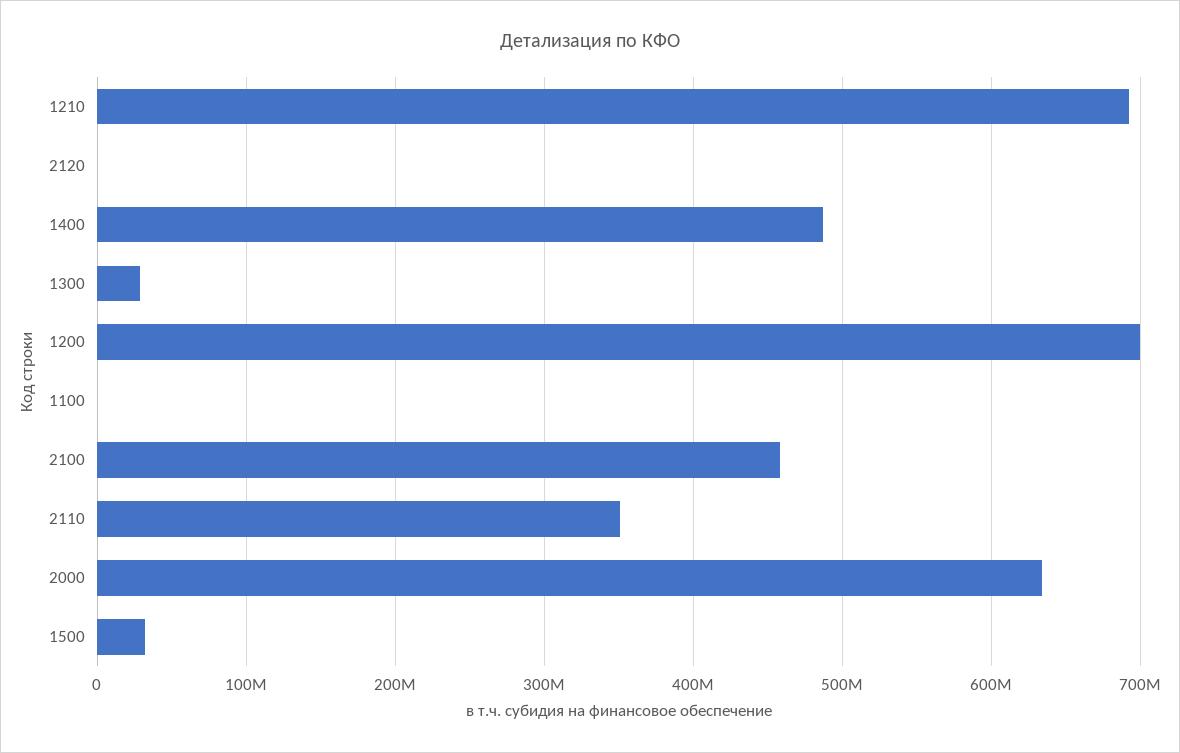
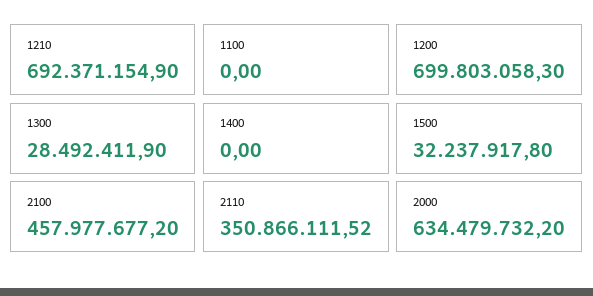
2120: 0 -> none
1400: 490000000 -> 0

